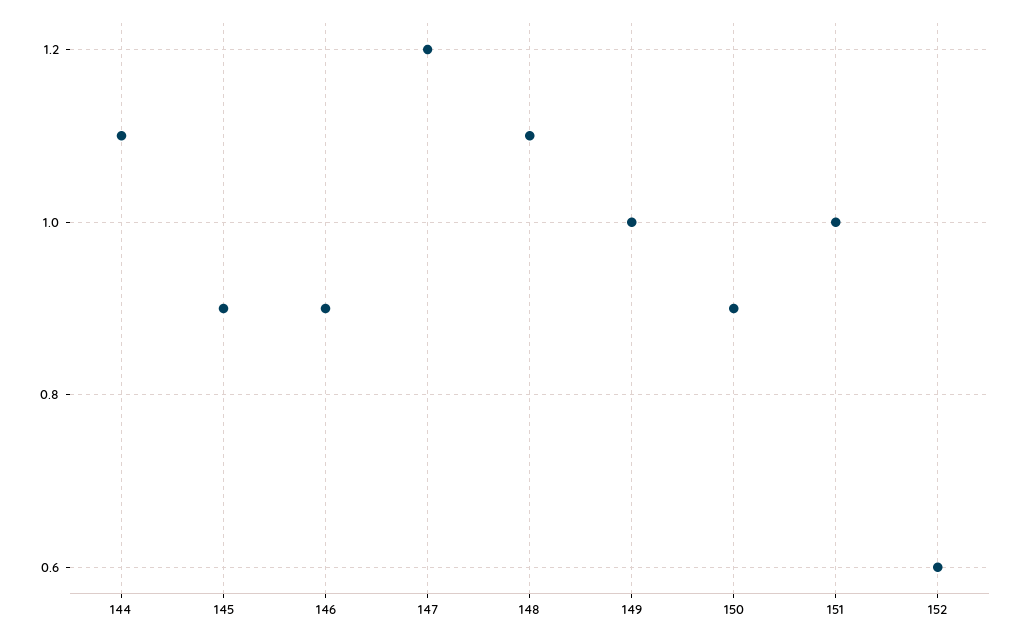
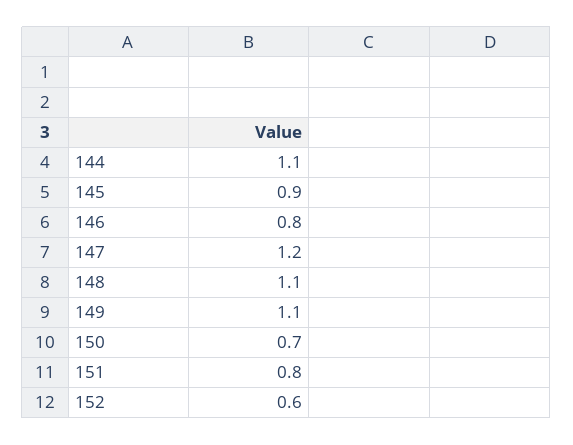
146: 0.9 -> 0.8
149: 1 -> 1.1
150: 0.9 -> 0.7
151: 1 -> 0.8

